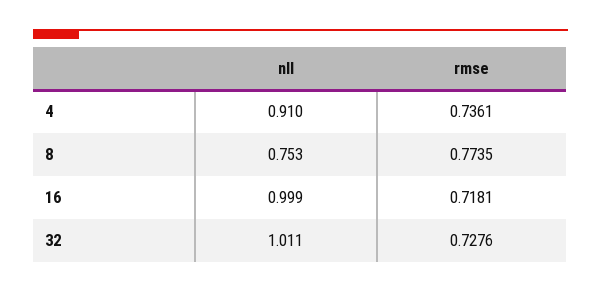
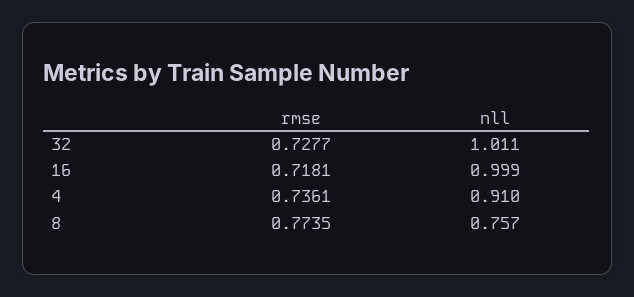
nll, 8: 0.753 -> 0.757
rmse, 32: 0.7276 -> 0.7277

